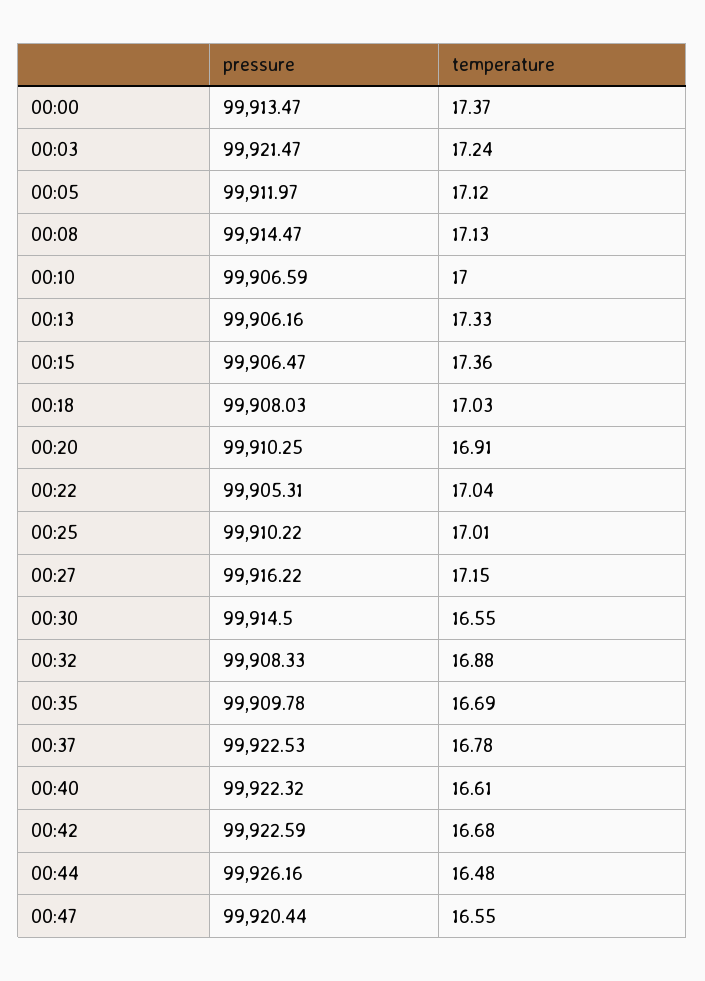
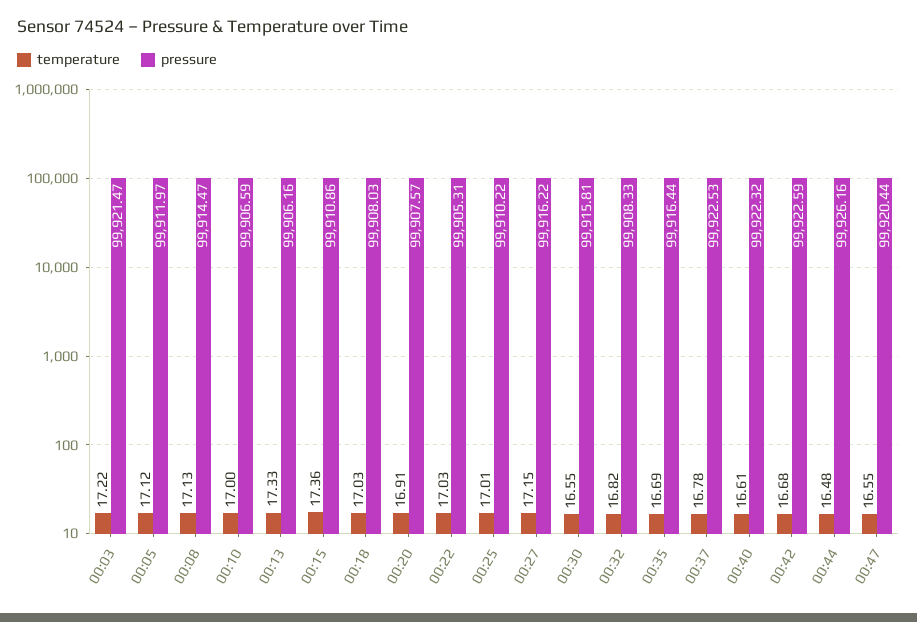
pressure, 00:00: 99913.47 -> none
temperature, 00:00: 17.37 -> none
temperature, 00:03: 17.24 -> 17.22
pressure, 00:15: 99906.47 -> 99910.86
pressure, 00:20: 99910.25 -> 99907.57
temperature, 00:22: 17.04 -> 17.03
pressure, 00:30: 99914.5 -> 99915.81
temperature, 00:32: 16.88 -> 16.82
pressure, 00:35: 99909.78 -> 99916.44

